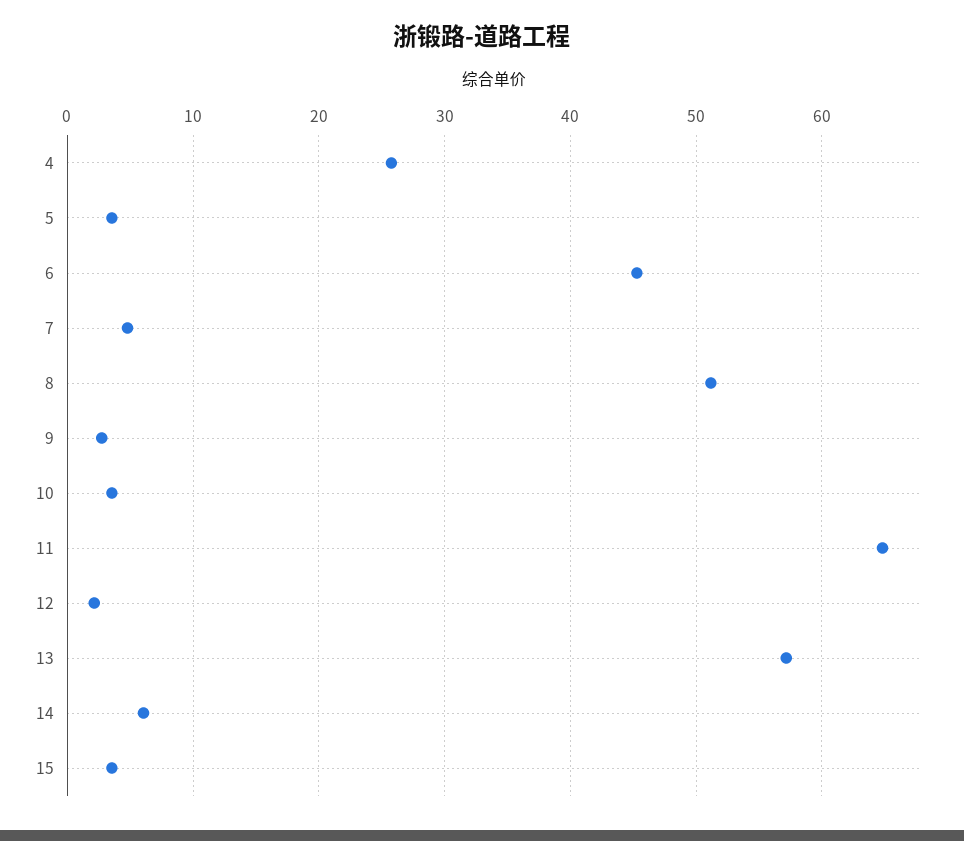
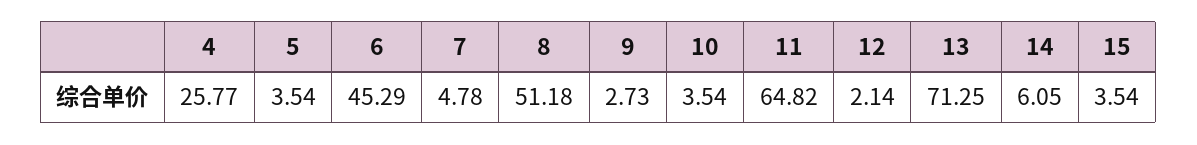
13: 57 -> 71.25

